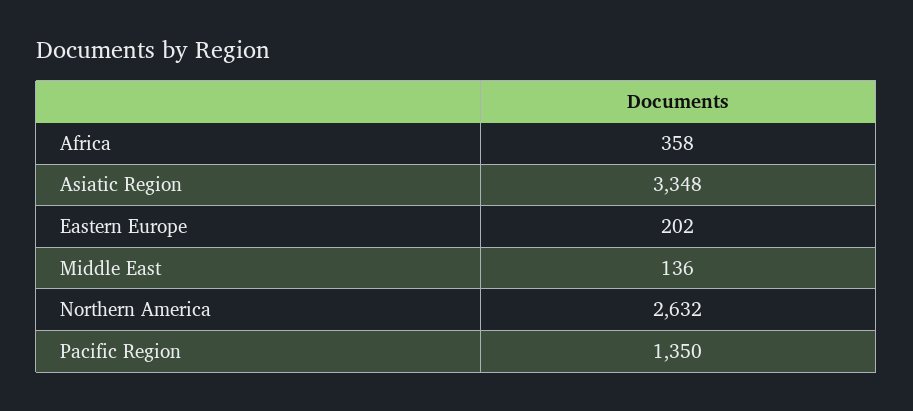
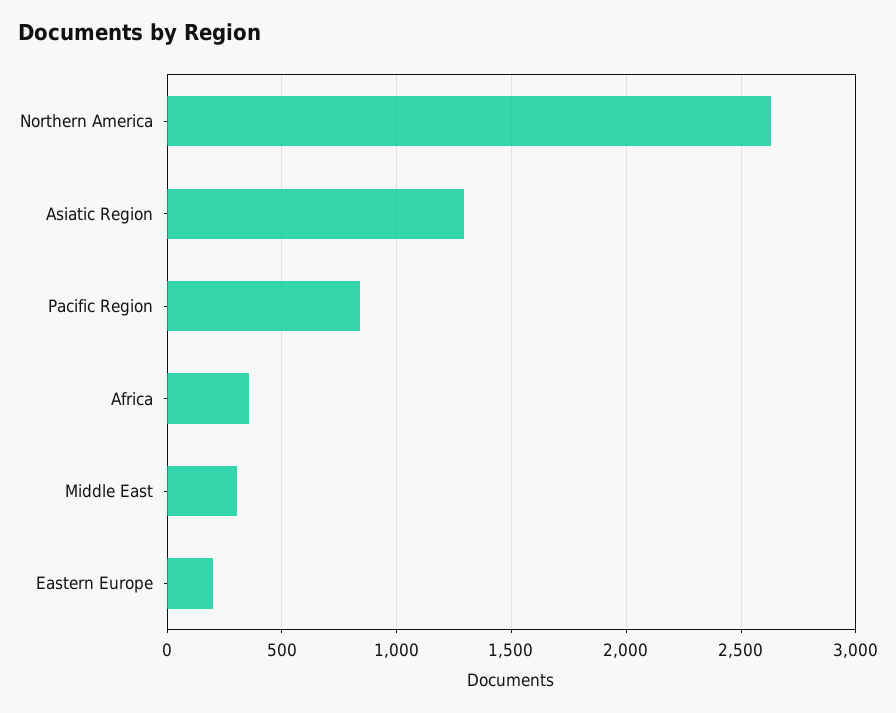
Asiatic Region: 3348 -> 1300
Middle East: 136 -> 300
Pacific Region: 1350 -> 850

